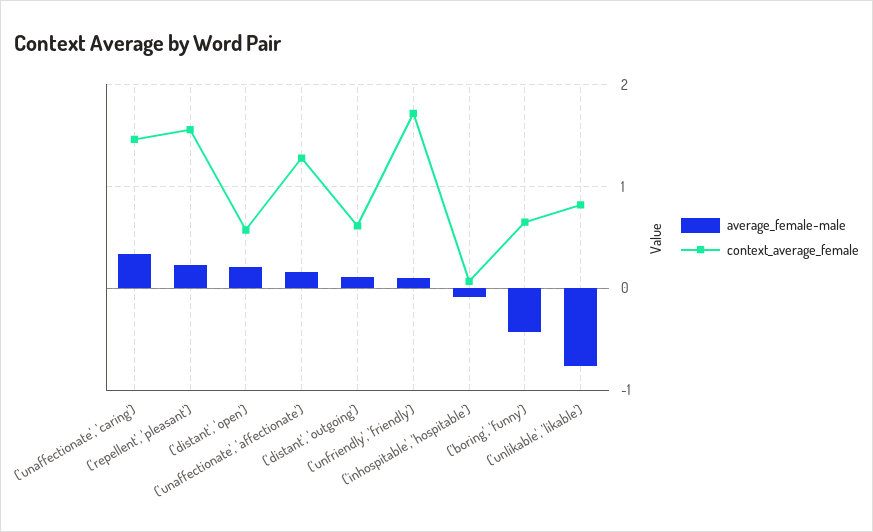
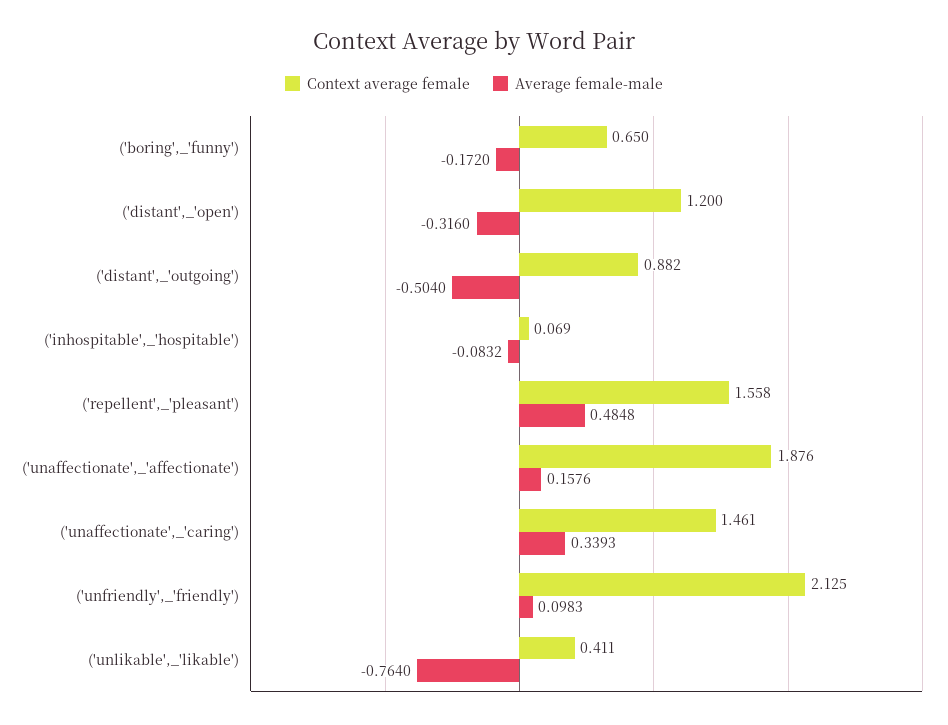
average_female-male, ('repellent', 'pleasant'): 0.2 -> 0.4848
average_female-male, ('distant', 'open'): 0.2 -> -0.316
context_average_female, ('distant', 'open'): 0.6 -> 1.2
context_average_female, ('unaffectionate', 'affectionate'): 1.3 -> 1.876
average_female-male, ('distant', 'outgoing'): 0.1 -> -0.504
context_average_female, ('distant', 'outgoing'): 0.6 -> 0.882
context_average_female, ('unfriendly', 'friendly'): 1.7 -> 2.125
average_female-male, ('boring', 'funny'): -0.4 -> -0.172
context_average_female, ('unlikable', 'likable'): 0.8 -> 0.411

